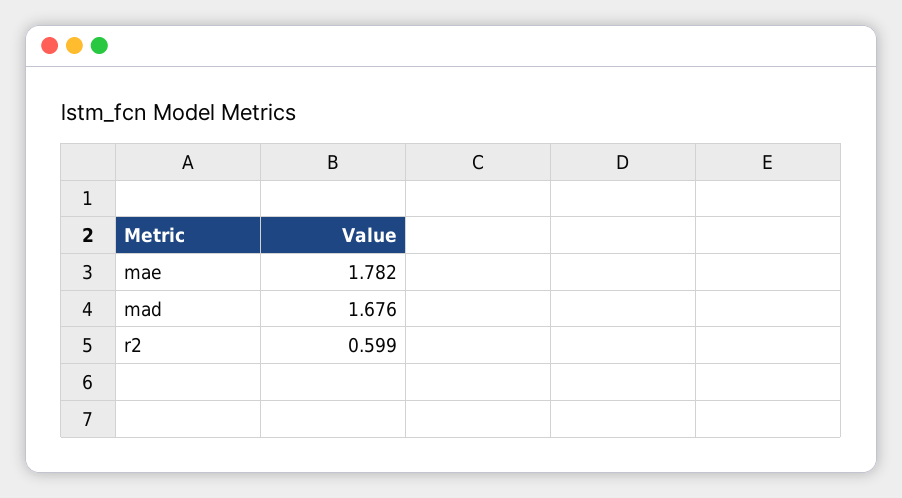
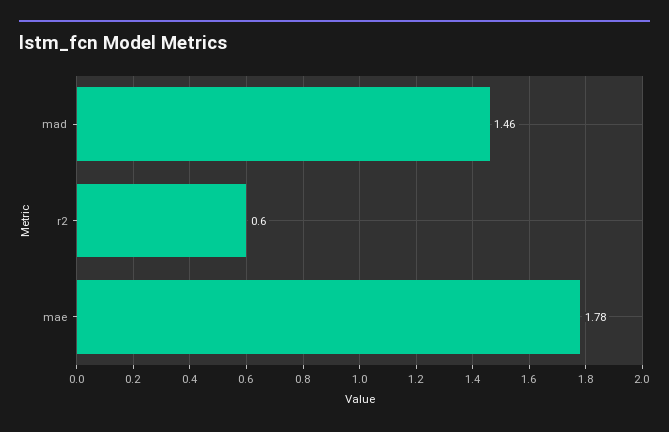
mad: 1.676 -> 1.46

